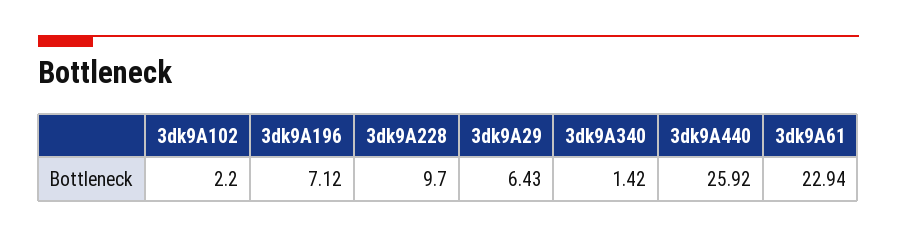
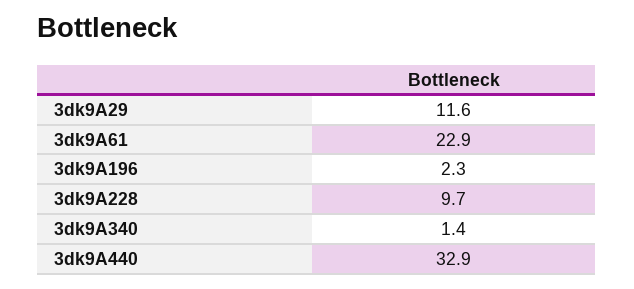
3dk9A102: 2.2 -> none
3dk9A196: 7.12 -> 2.3
3dk9A29: 6.43 -> 11.6
3dk9A440: 25.92 -> 32.9

